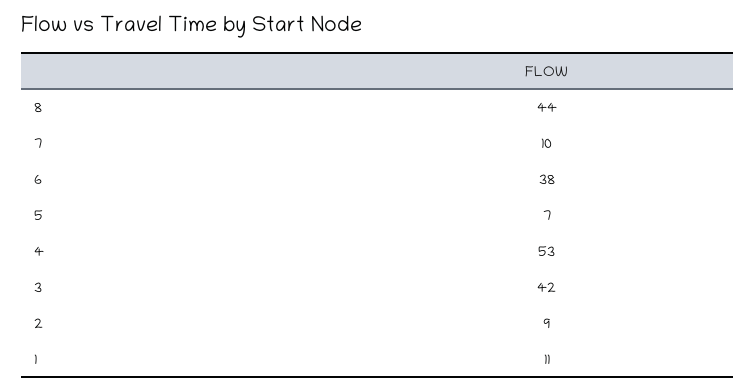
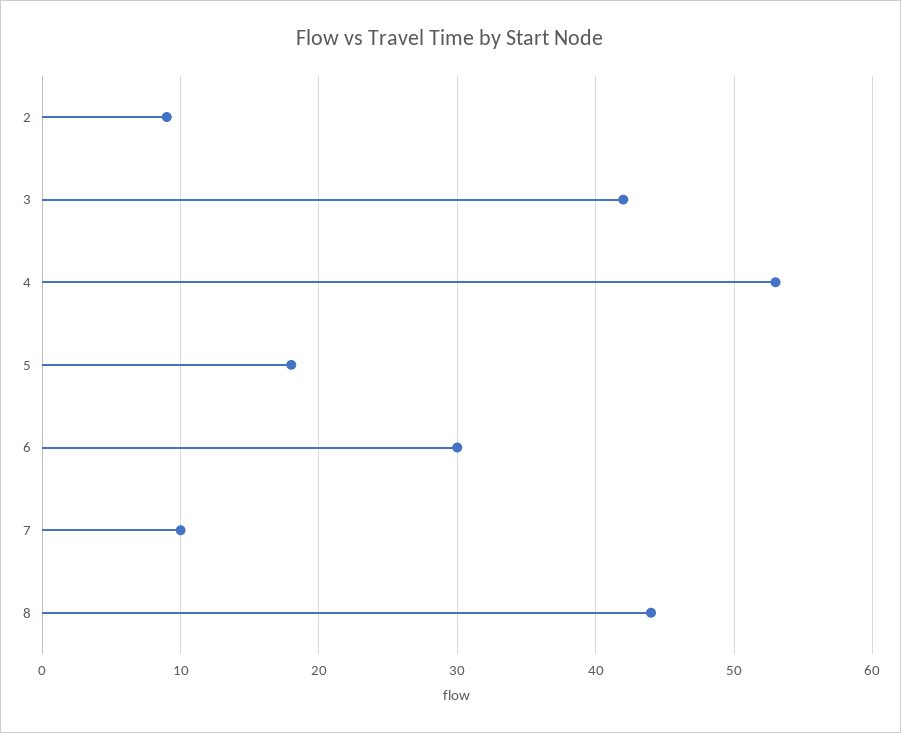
6: 38 -> 30
5: 7 -> 18
1: 11 -> none

